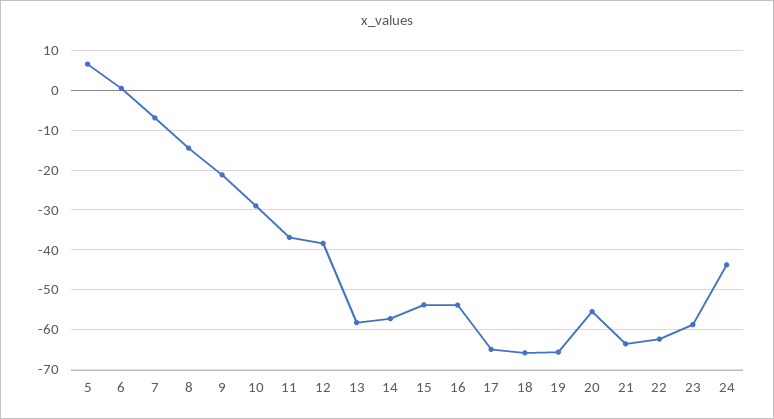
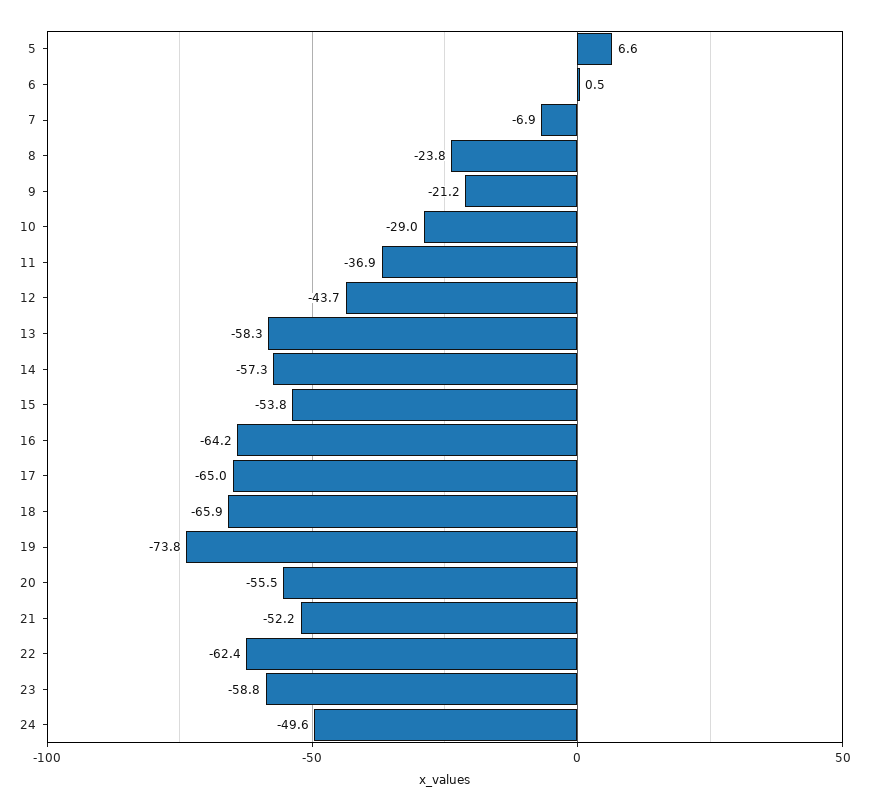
8: -14 -> -23.8
12: -38 -> -43.7
16: -54 -> -64.2
19: -66 -> -73.8
21: -64 -> -52.2
24: -44 -> -49.6

